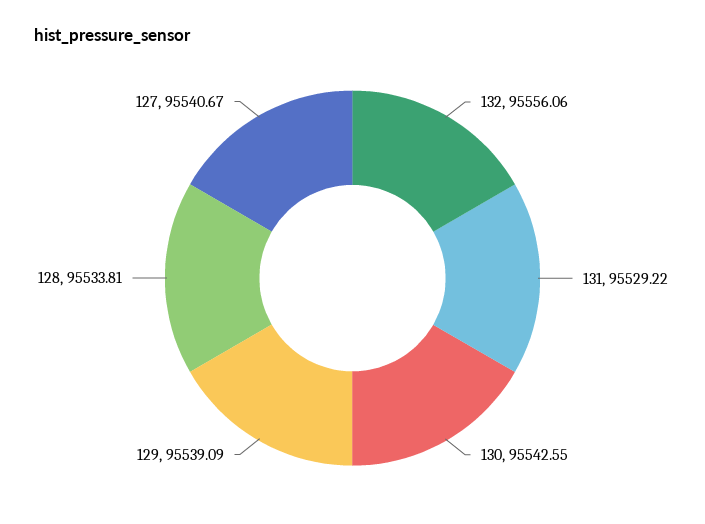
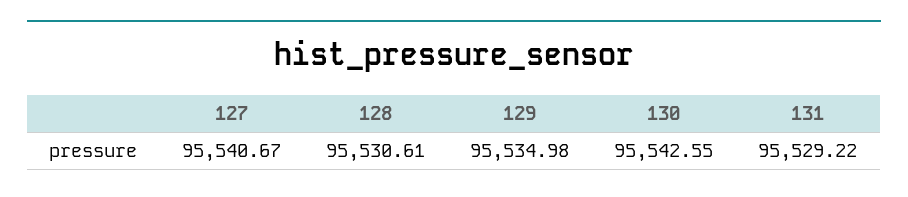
132: 95556.06 -> none
129: 95539.09 -> 95534.98
128: 95533.81 -> 95530.61

